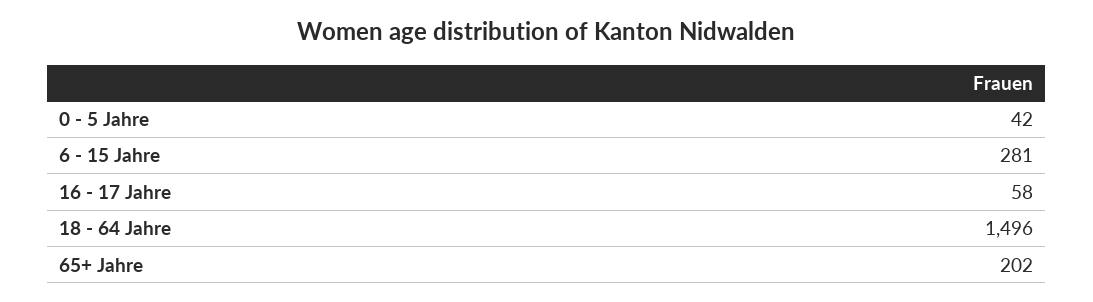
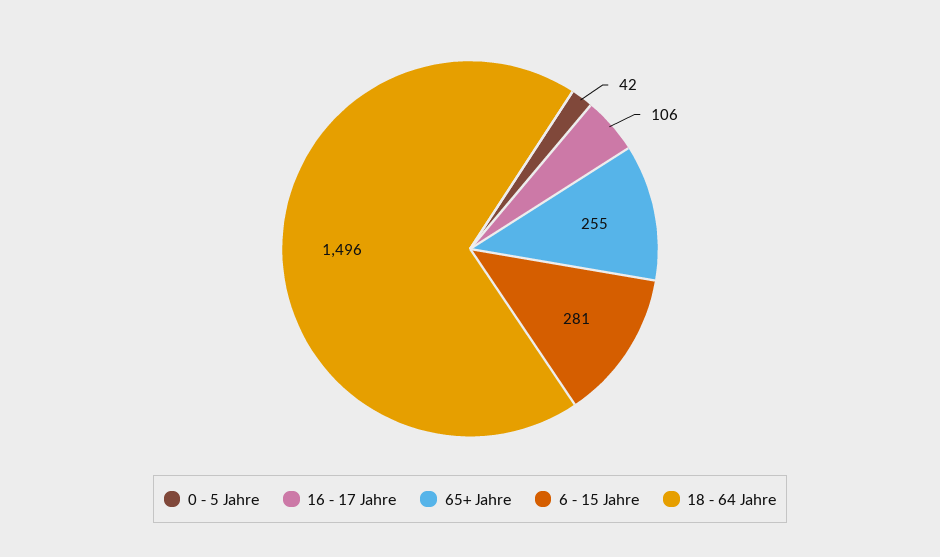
16 - 17 Jahre: 58 -> 106
65+ Jahre: 202 -> 255

